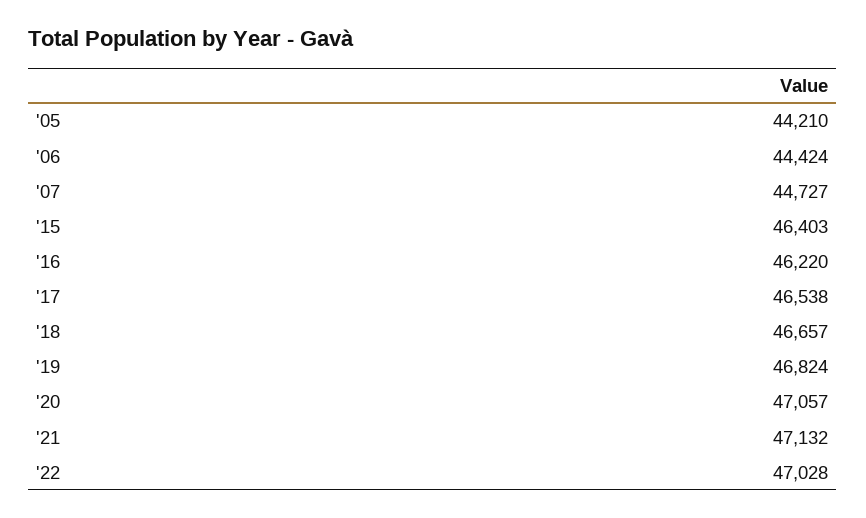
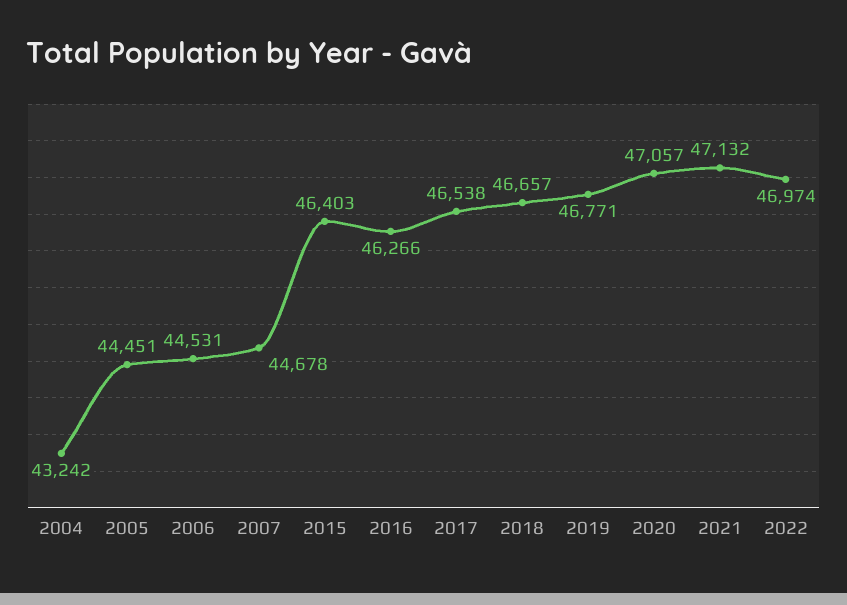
'05: 44210 -> 44451
'06: 44424 -> 44531
'07: 44727 -> 44678
'16: 46220 -> 46266
'19: 46824 -> 46771
'22: 47028 -> 46974
2004: none -> 43242

